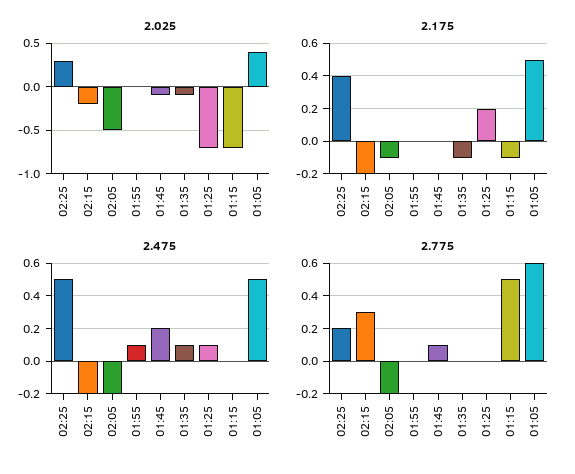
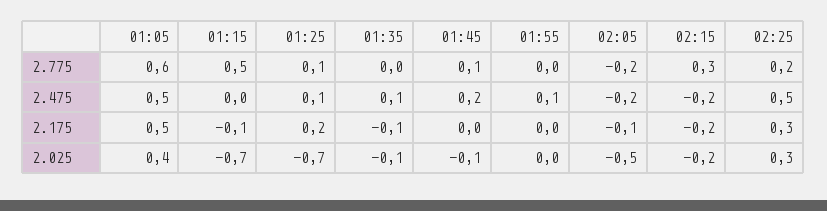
2.175, 02:25: 0.4 -> 0.3
2.775, 01:25: 0 -> 0.1

